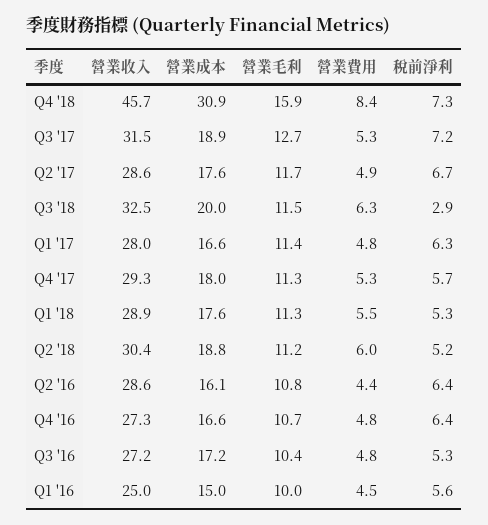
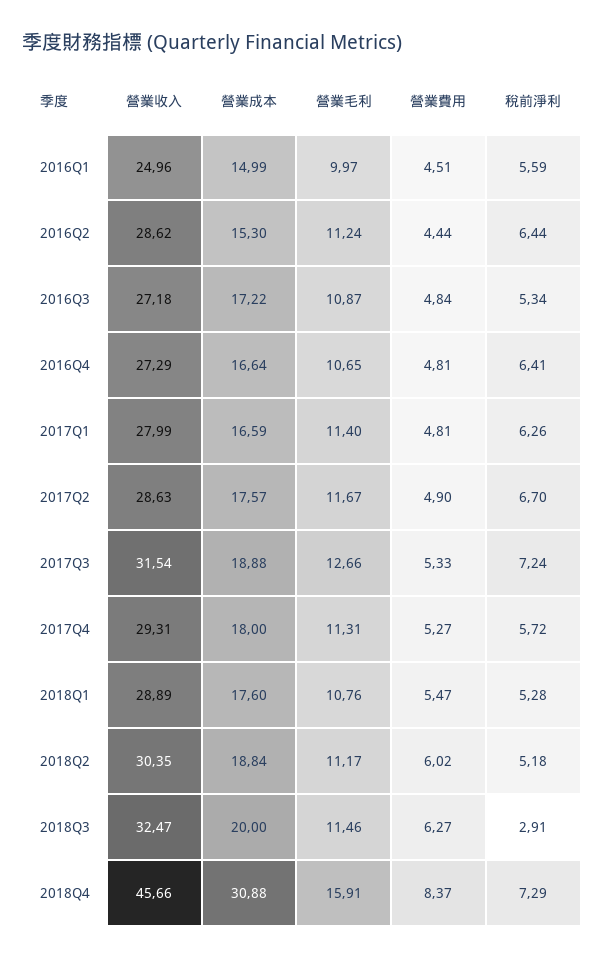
營業毛利, Q1 '18: 11.3 -> 10.76
營業成本, Q2 '16: 16.1 -> 15.3
營業毛利, Q2 '16: 10.8 -> 11.24
營業毛利, Q3 '16: 10.4 -> 10.87

